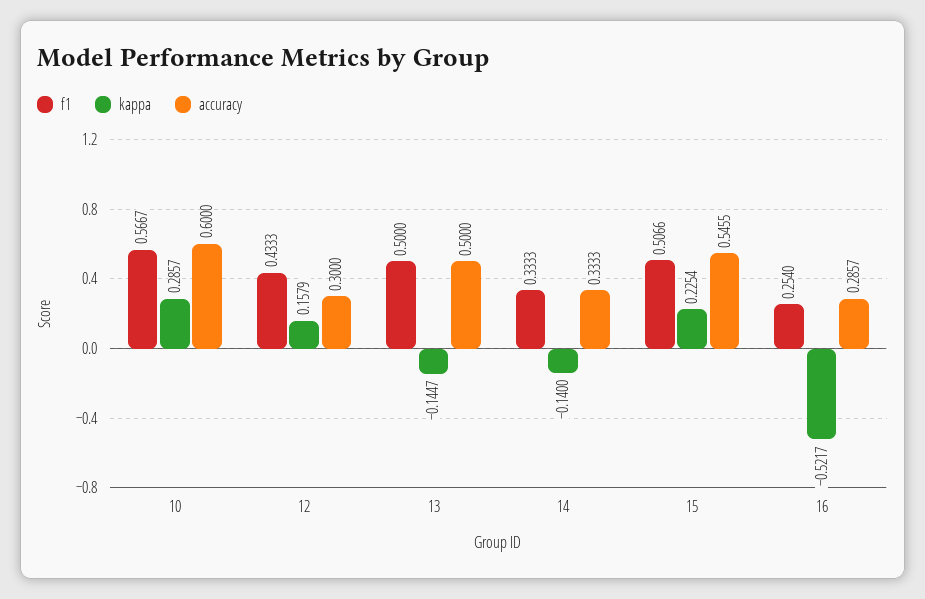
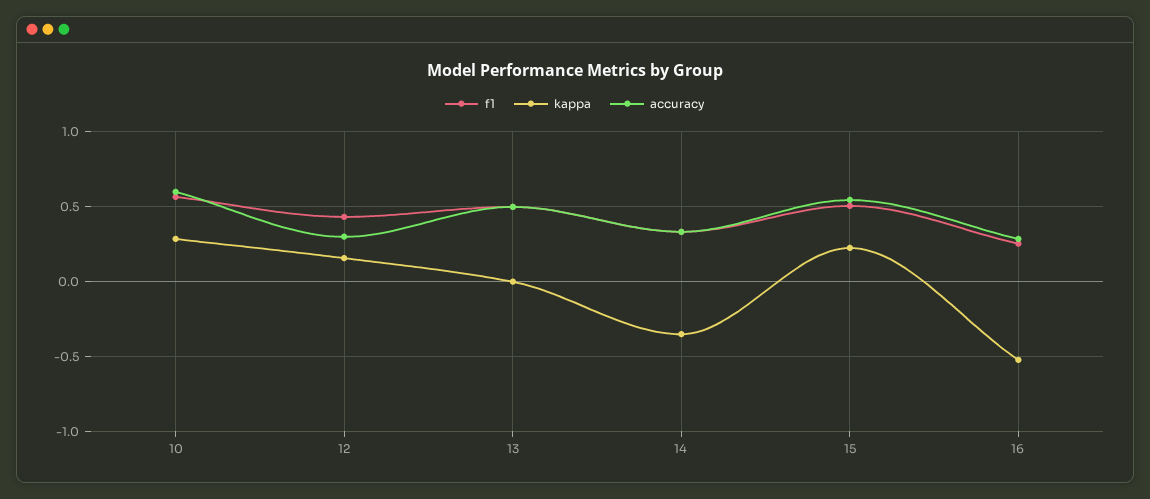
kappa, 13: -0.1447 -> 0
kappa, 14: -0.14 -> -0.35

